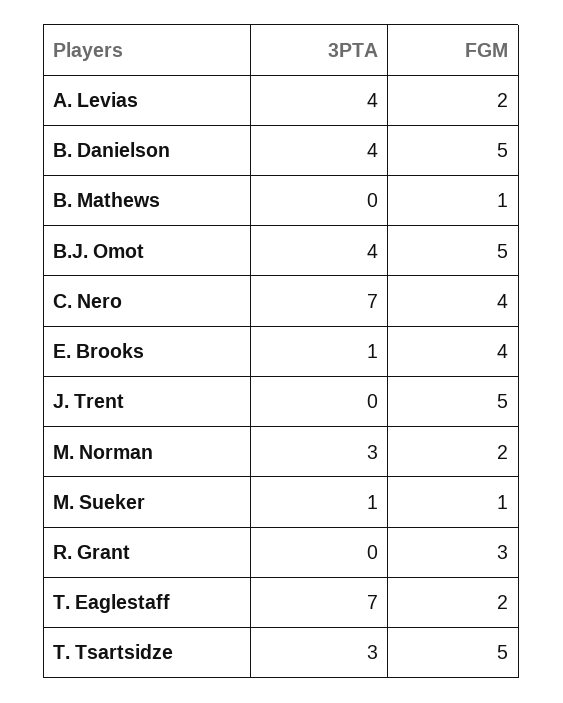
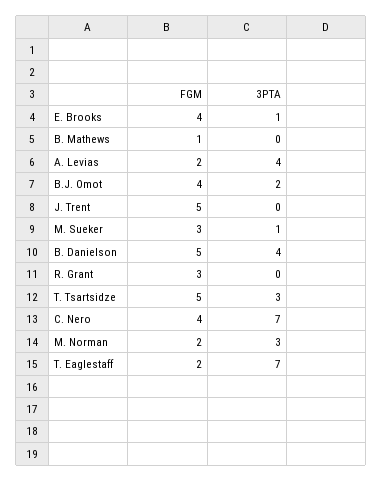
3PTA, B.J. Omot: 4 -> 2
FGM, B.J. Omot: 5 -> 4
FGM, M. Sueker: 1 -> 3

